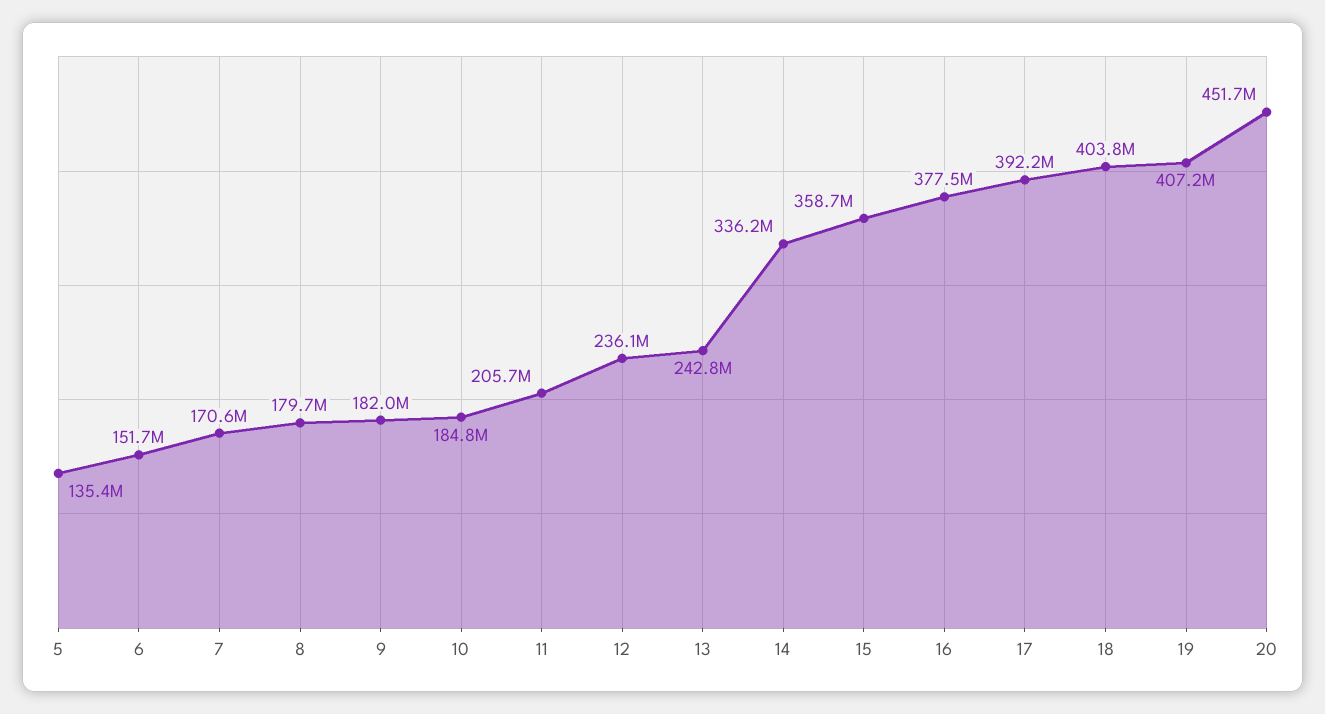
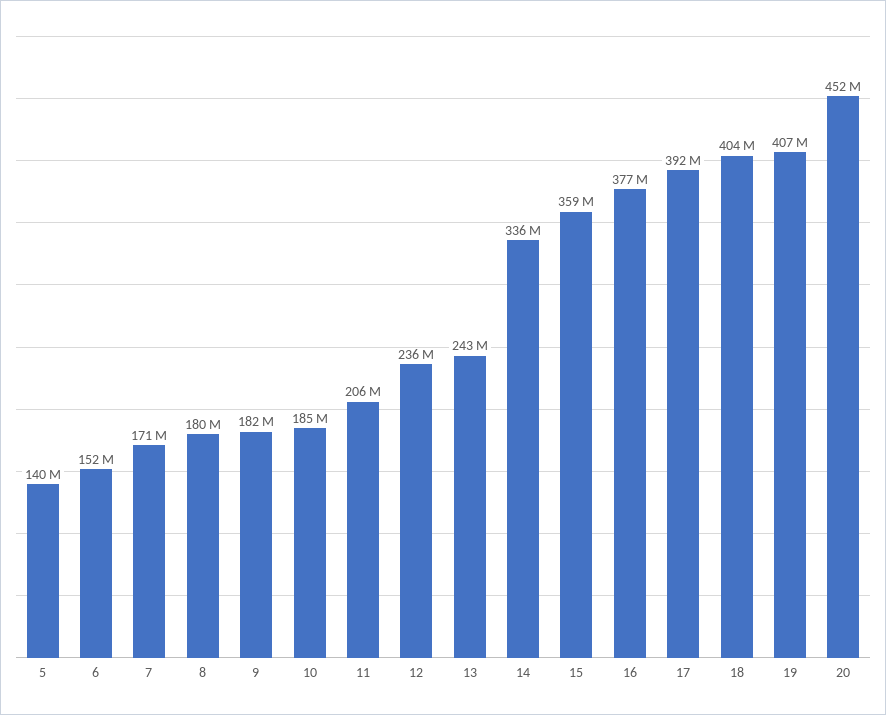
5: 135400000 -> 140000000

